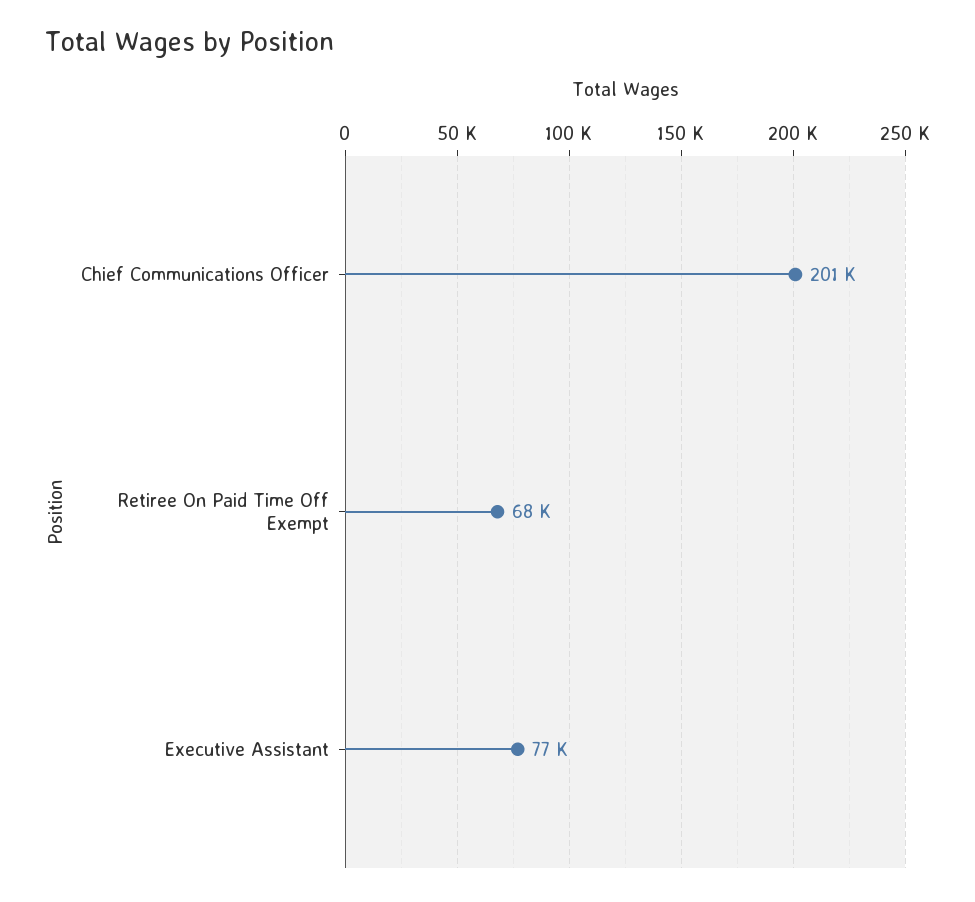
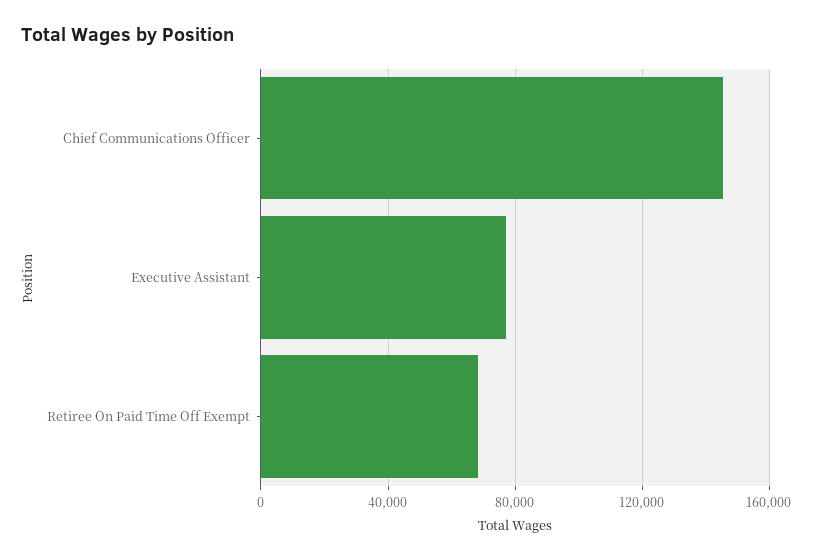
Chief Communications Officer: 201000 -> 145000

